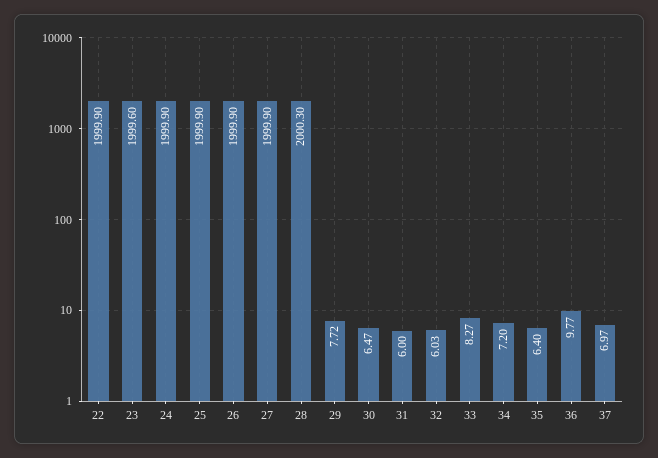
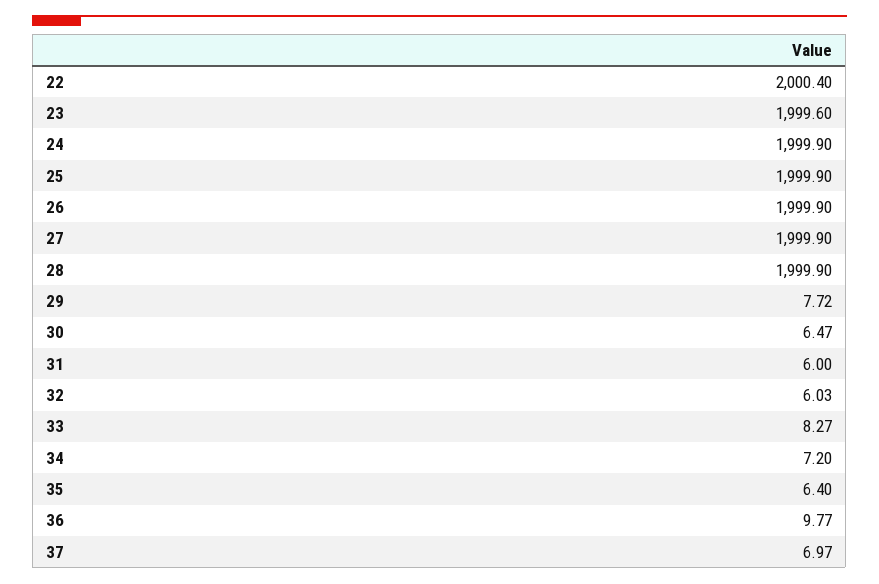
22: 1999.9 -> 2000.4
28: 2000.3 -> 1999.9

